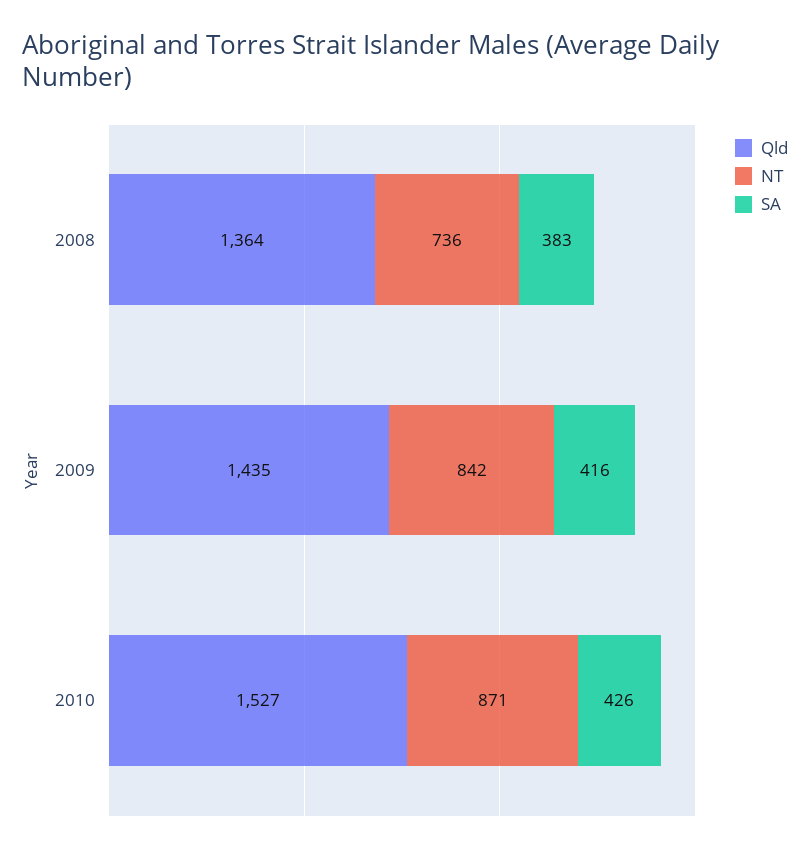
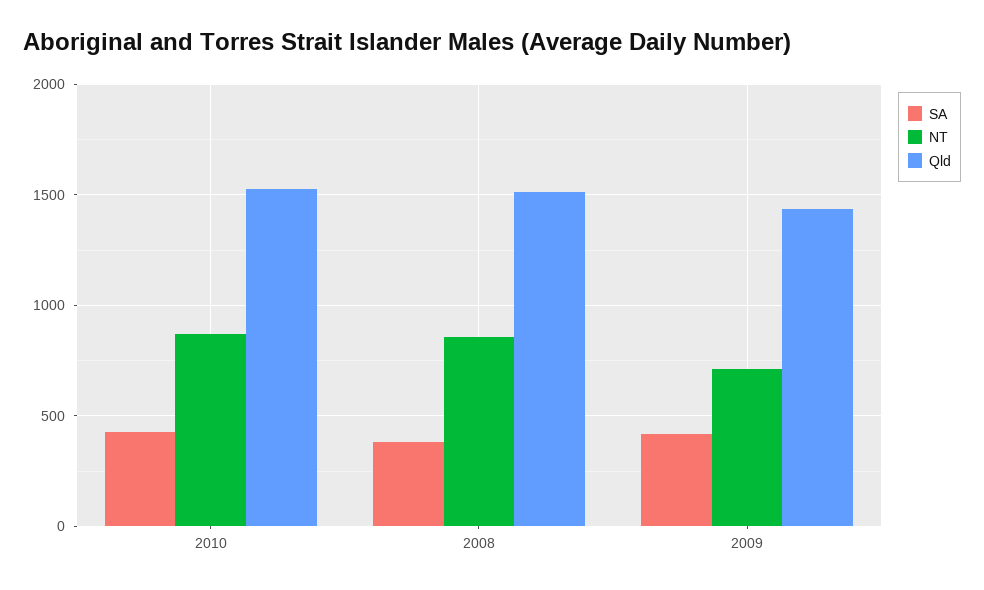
Qld, 2008: 1364 -> 1500
NT, 2008: 736 -> 850
NT, 2009: 842 -> 700

